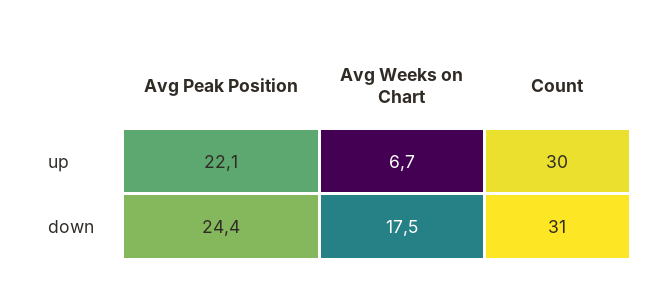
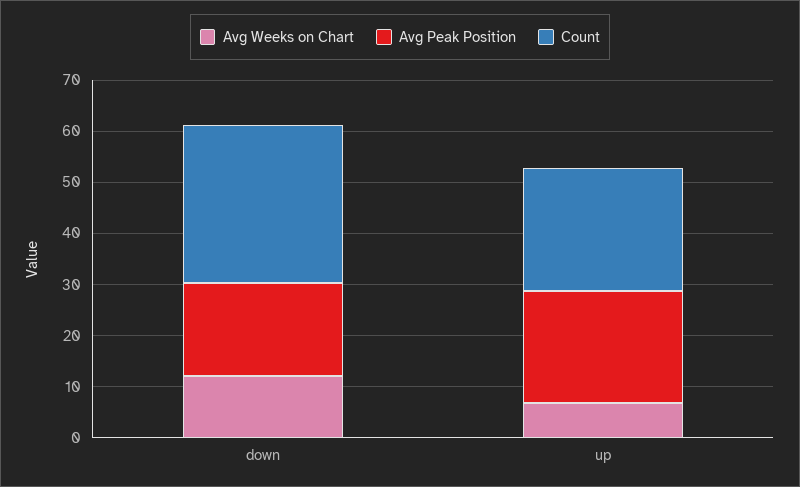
Count, up: 30 -> 24
Avg Peak Position, down: 24.4 -> 18
Avg Weeks on Chart, down: 17.5 -> 12

